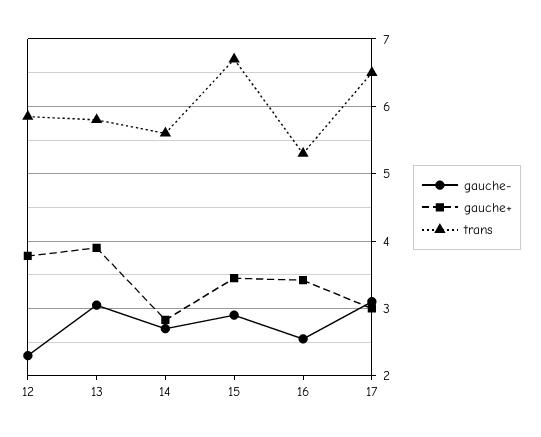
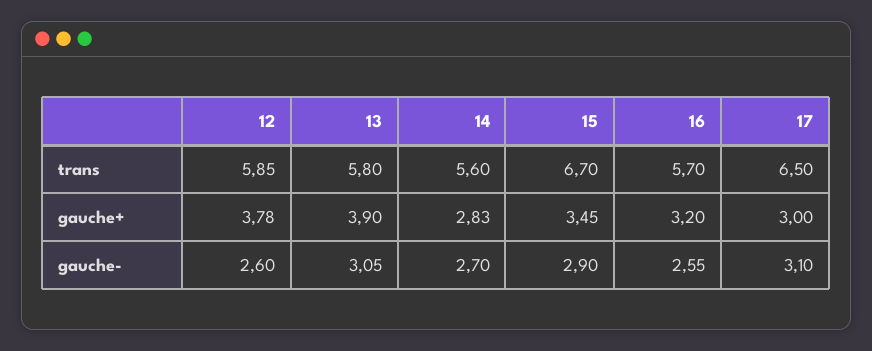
gauche-, 12: 2.3 -> 2.6
gauche+, 16: 3.4 -> 3.2
trans, 16: 5.3 -> 5.7

